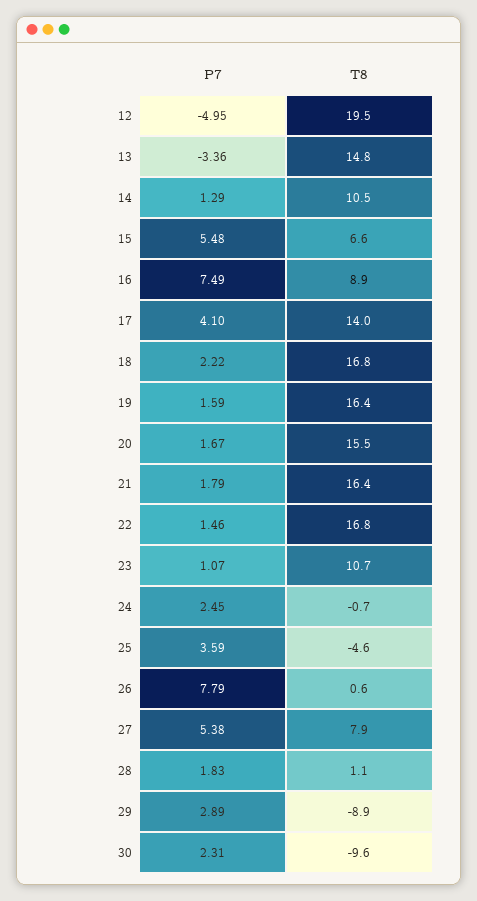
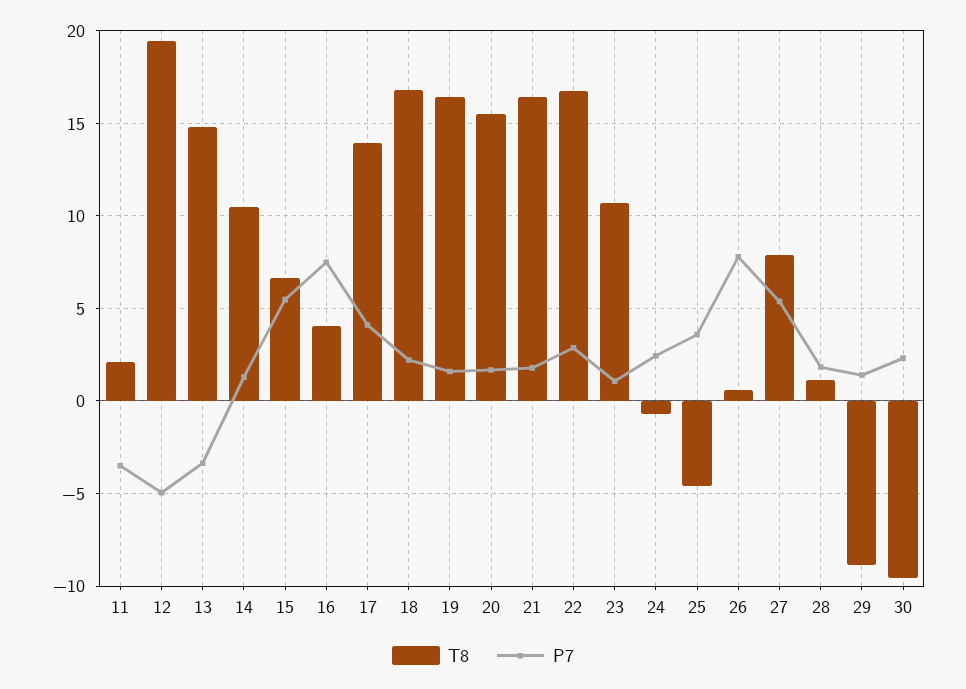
T8, 16: 8.9 -> 4
P7, 22: 1.46 -> 3
P7, 29: 2.89 -> 1.5
T8, 11: none -> 2
P7, 11: none -> -3.5

